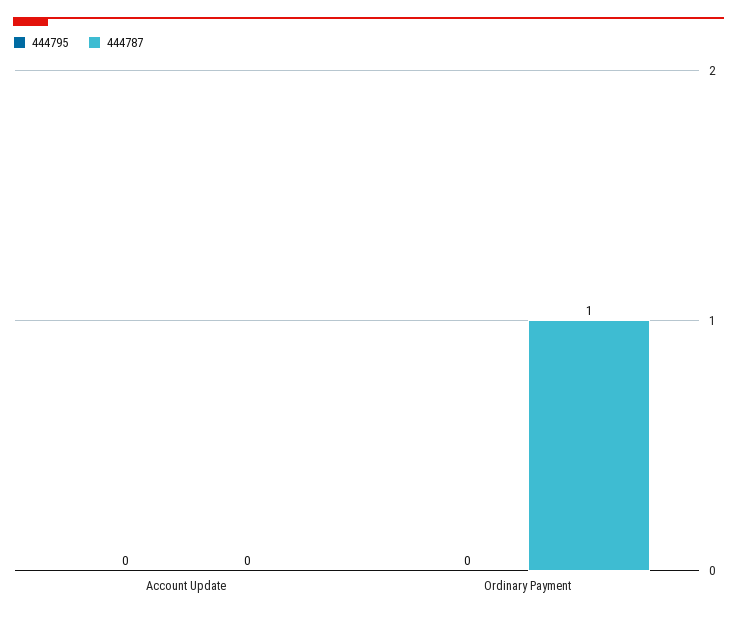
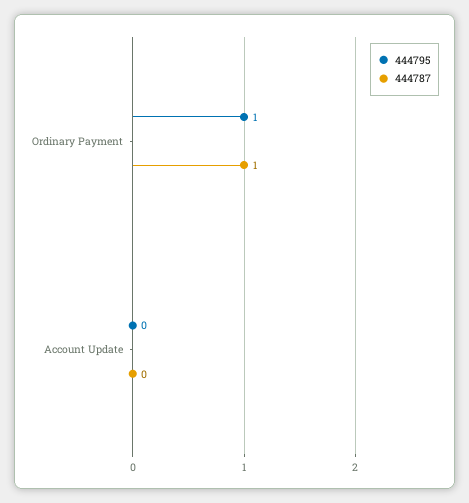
444795, Ordinary Payment: 0 -> 1

